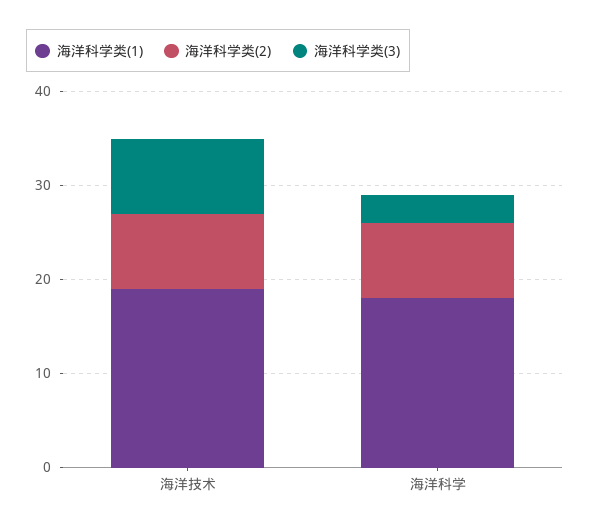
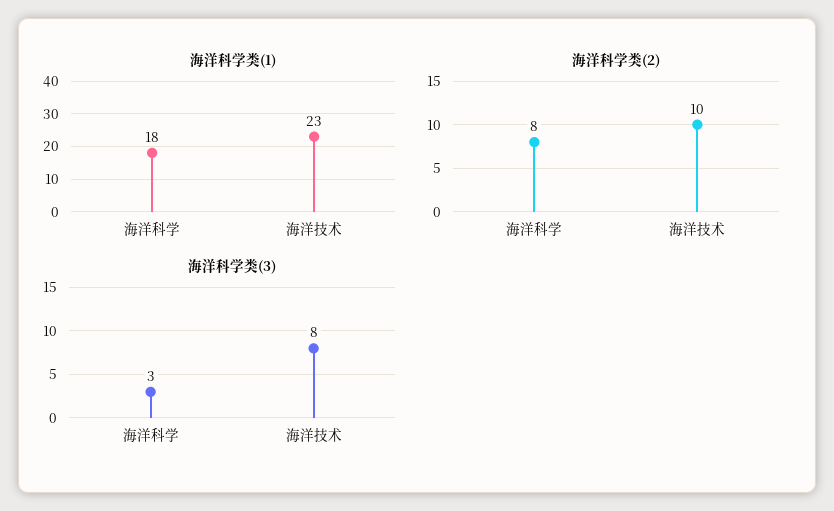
海洋科学类(1), 海洋技术: 19 -> 23
海洋科学类(2), 海洋技术: 8 -> 10

